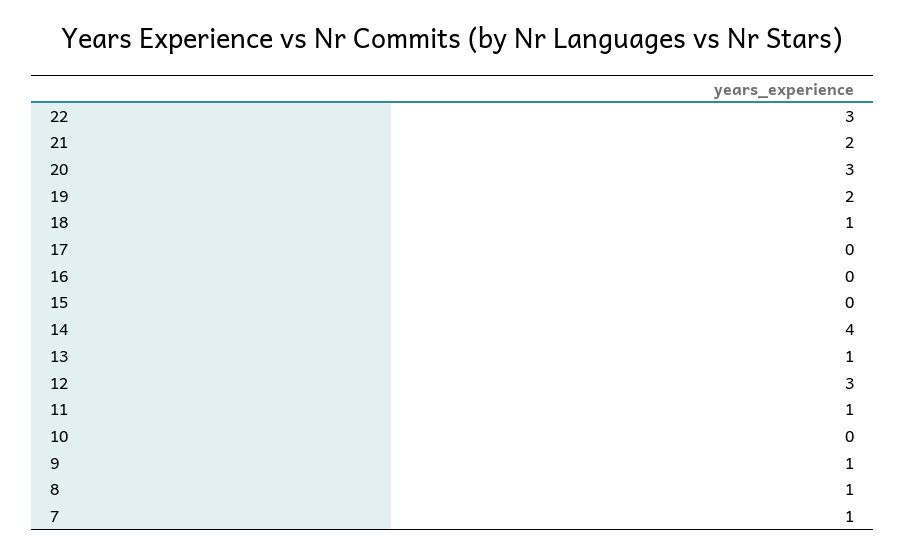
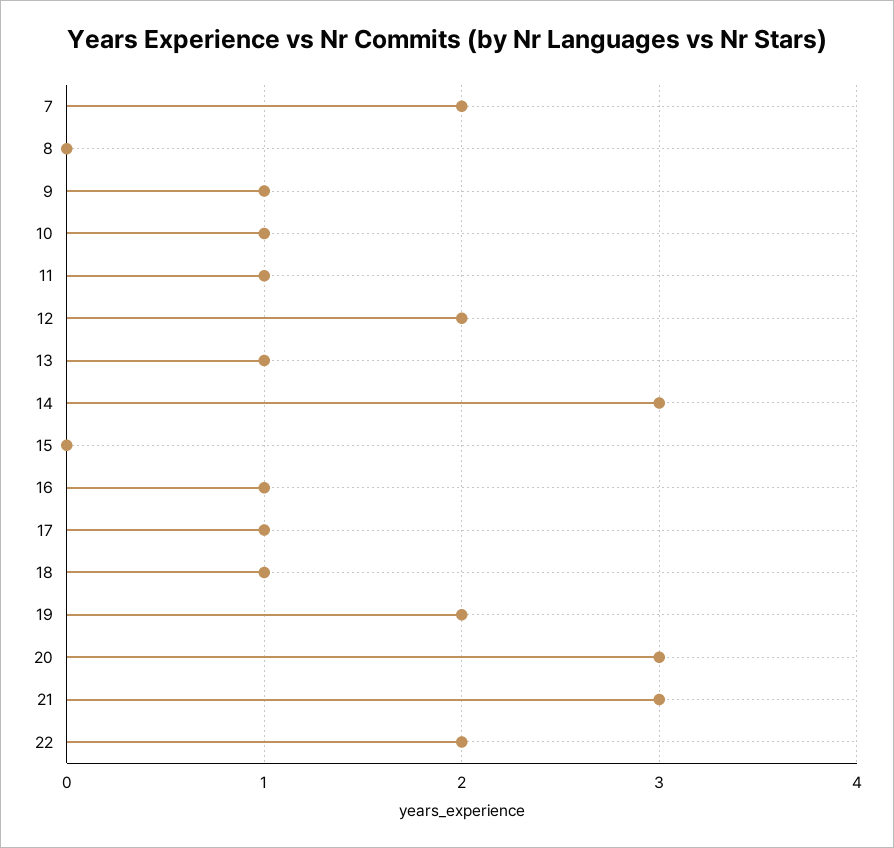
22: 3 -> 2
21: 2 -> 3
17: 0 -> 1
16: 0 -> 1
14: 4 -> 3
12: 3 -> 2
10: 0 -> 1
8: 1 -> 0
7: 1 -> 2

